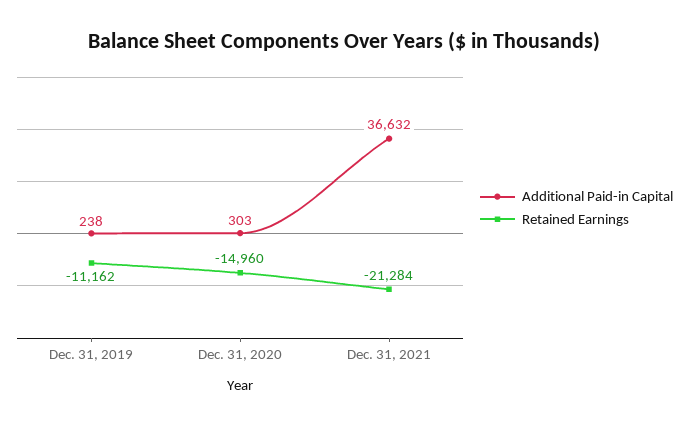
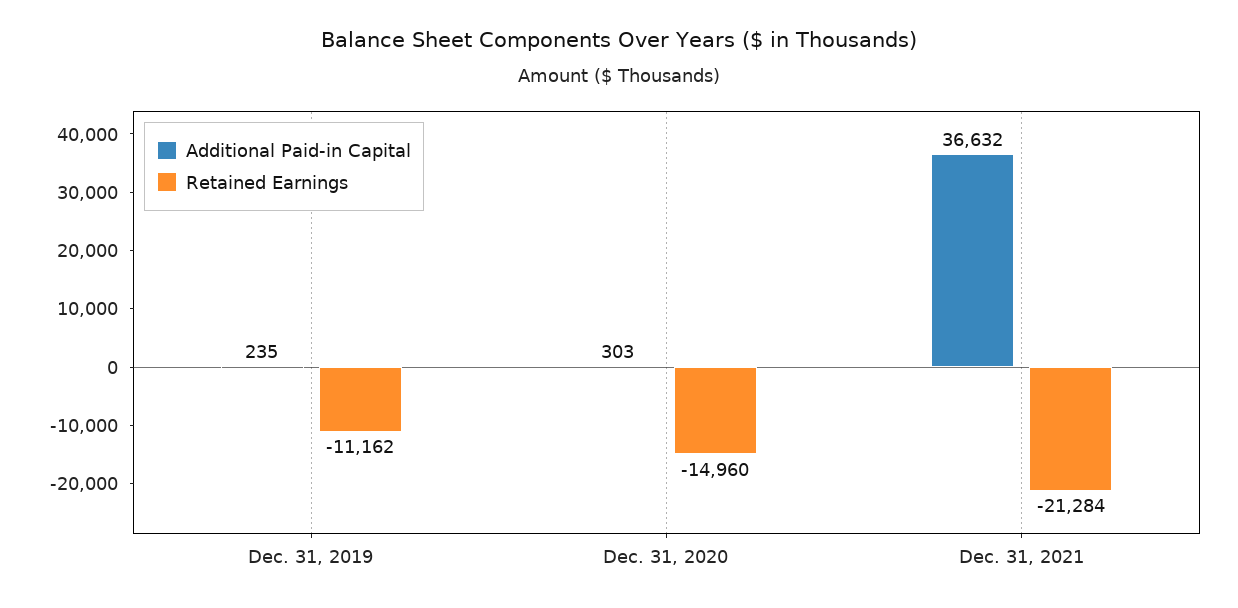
Additional Paid-in Capital, Dec. 31, 2019: 238 -> 235

